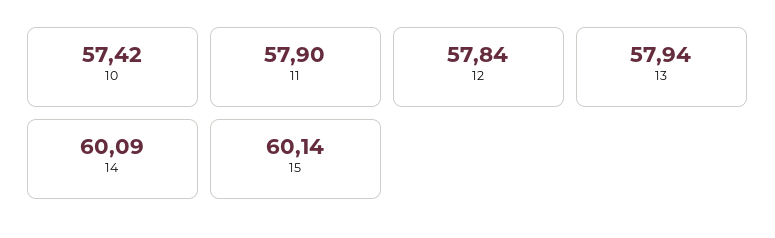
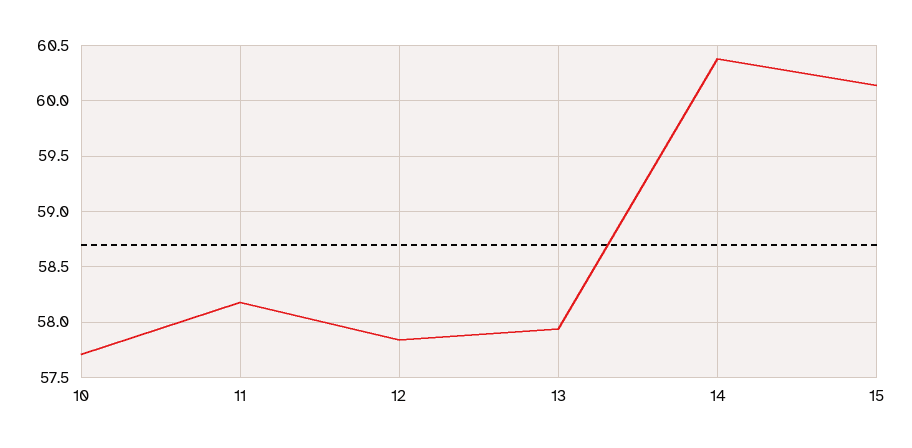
10: 57.42 -> 57.7
11: 57.9 -> 58.2
14: 60.09 -> 60.4

